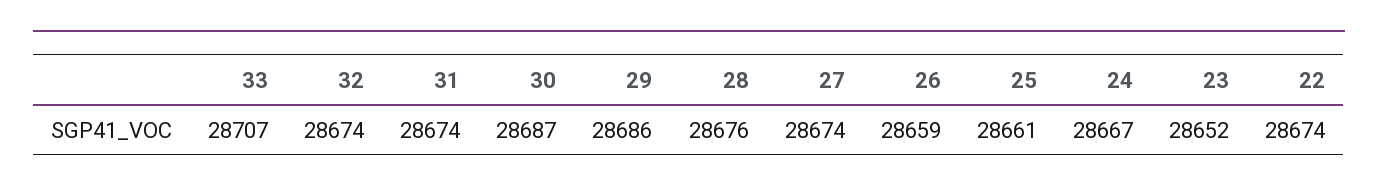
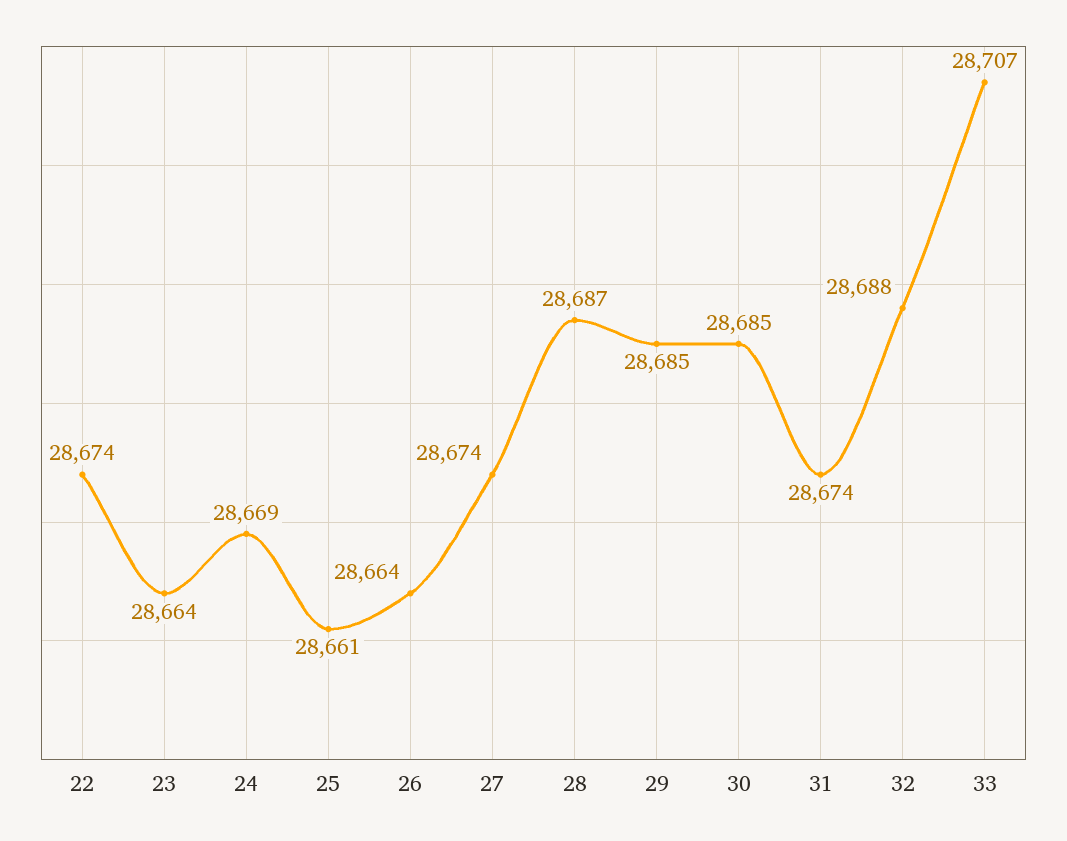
32: 28674 -> 28688
30: 28687 -> 28685
29: 28686 -> 28685
28: 28676 -> 28687
26: 28659 -> 28664
24: 28667 -> 28669
23: 28652 -> 28664

